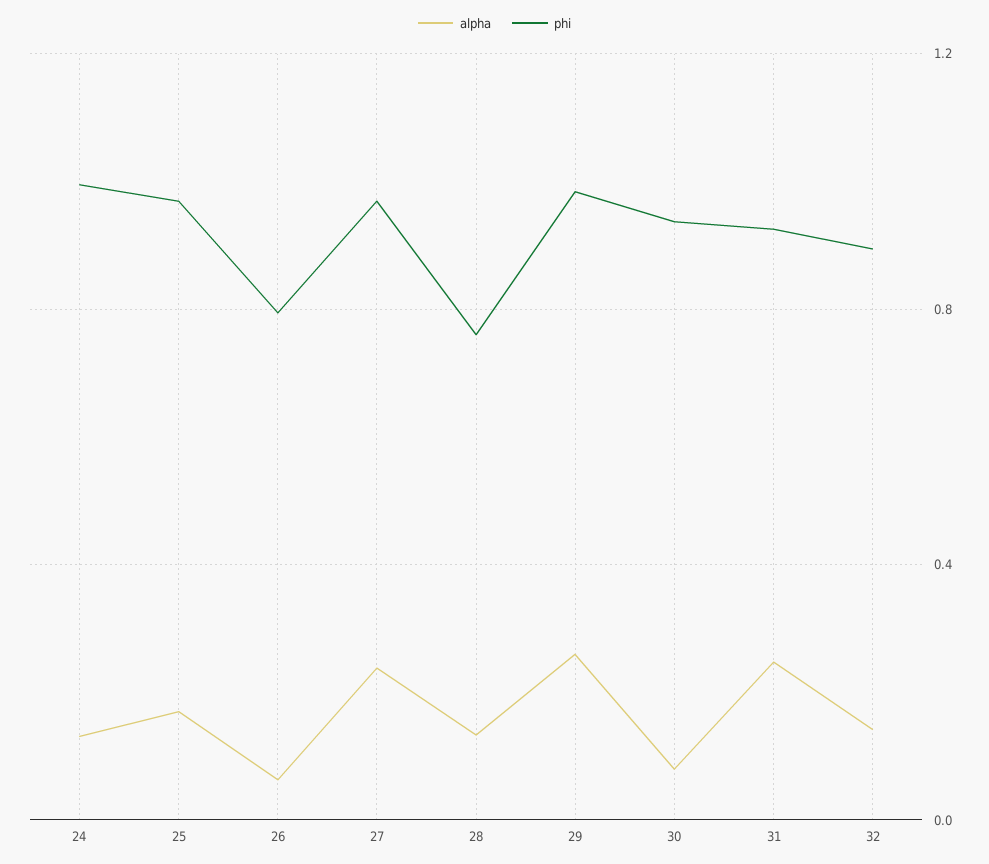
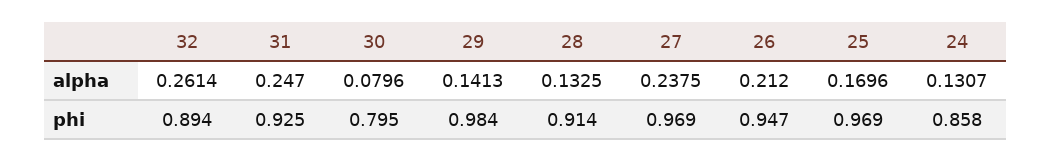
phi, 24: 1 -> 0.858
alpha, 26: 0.05 -> 0.212
phi, 26: 0.8 -> 0.947
phi, 28: 0.75 -> 0.914
alpha, 29: 0.25 -> 0.1413
phi, 30: 0.95 -> 0.795
alpha, 32: 0.15 -> 0.2614

